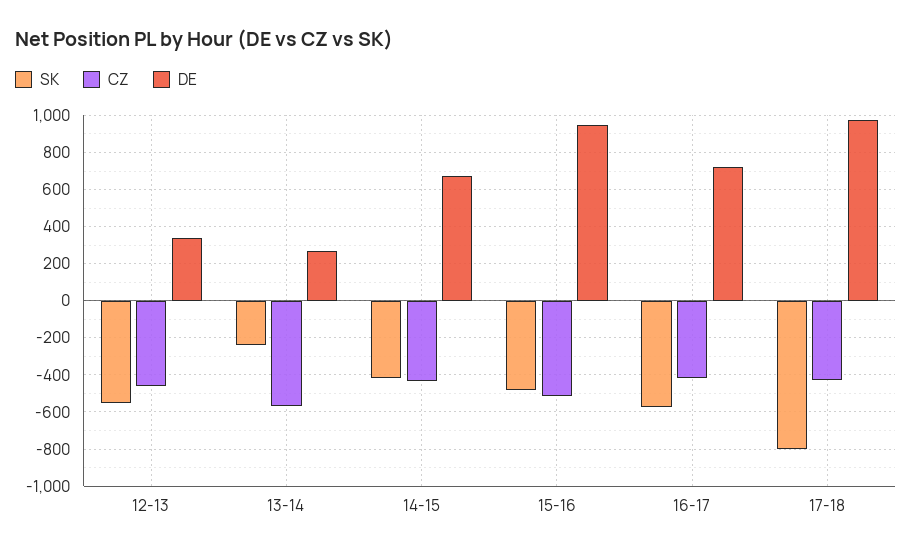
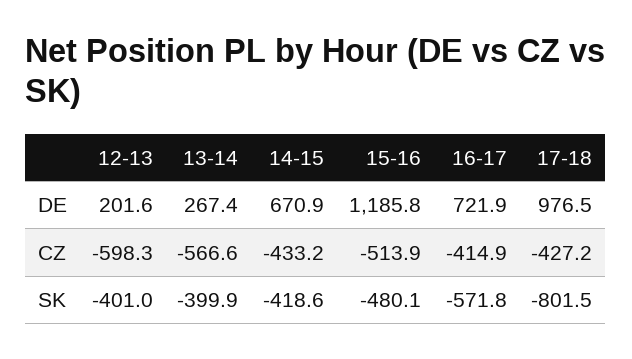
SK, 12-13: -550 -> -401
CZ, 12-13: -450 -> -598.3
DE, 12-13: 350 -> 201.6
SK, 13-14: -250 -> -399.9
DE, 15-16: 950 -> 1185.8

